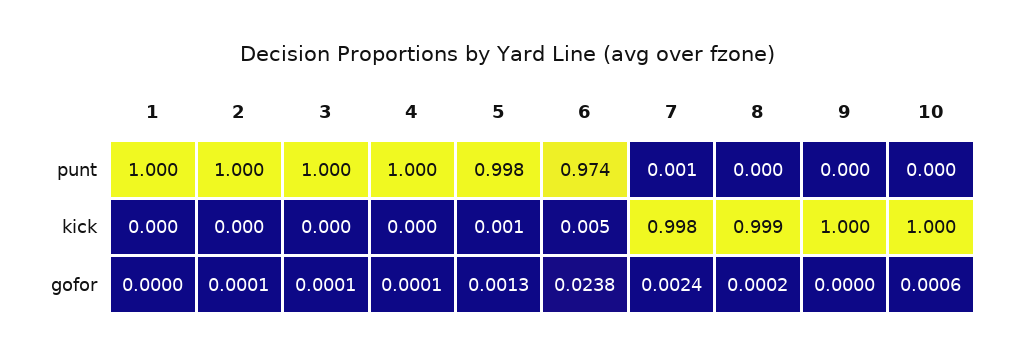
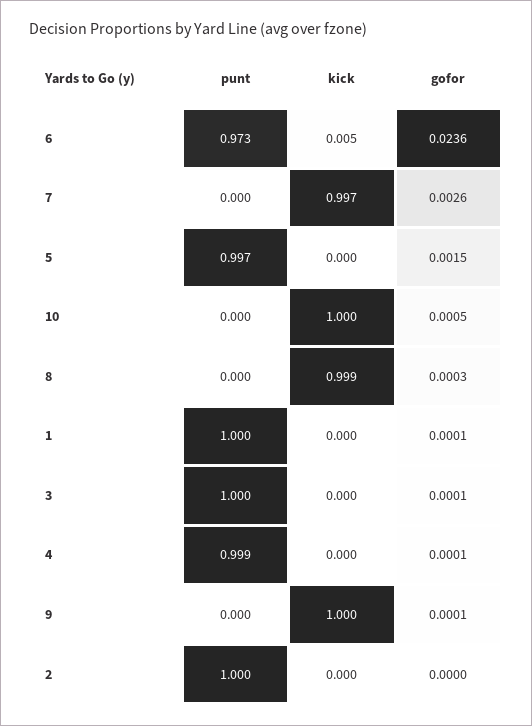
4, punt: 1 -> 0.999
5, punt: 0.998 -> 0.997
6, punt: 0.974 -> 0.973
7, punt: 0.001 -> 0
5, kick: 0.001 -> 0
7, kick: 0.998 -> 0.997
1, gofor: 0 -> 0.0001
2, gofor: 0.0001 -> 0
5, gofor: 0.0013 -> 0.0015
6, gofor: 0.0238 -> 0.0236
7, gofor: 0.0024 -> 0.0026
8, gofor: 0.0002 -> 0.0003
9, gofor: 0 -> 0.0001
10, gofor: 0.0006 -> 0.0005

